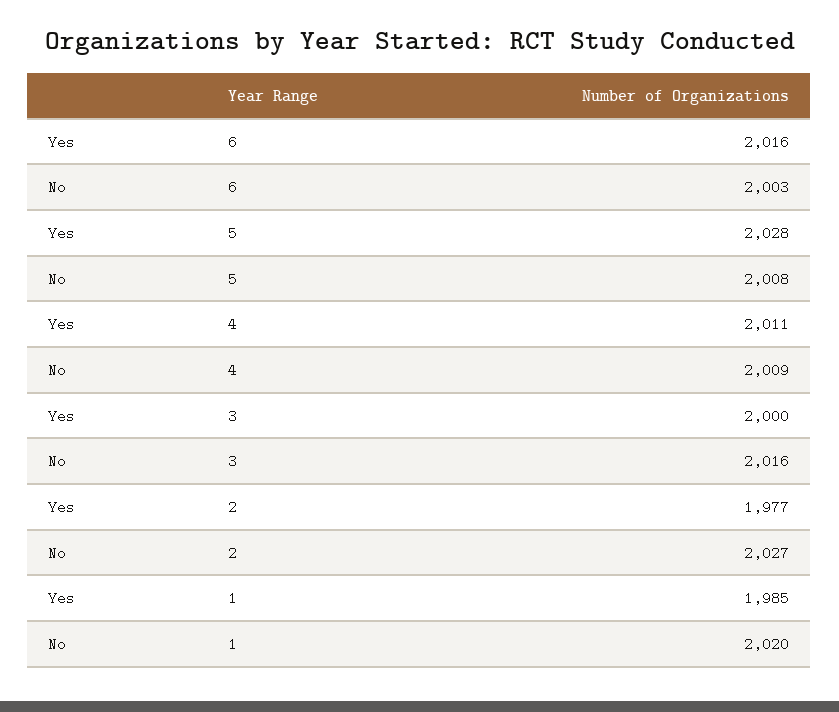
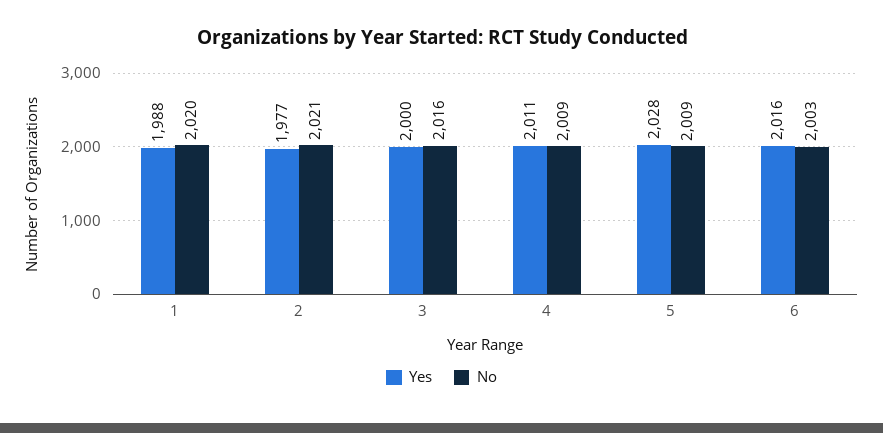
No, 5: 2008 -> 2009
No, 2: 2027 -> 2021
Yes, 1: 1985 -> 1988

